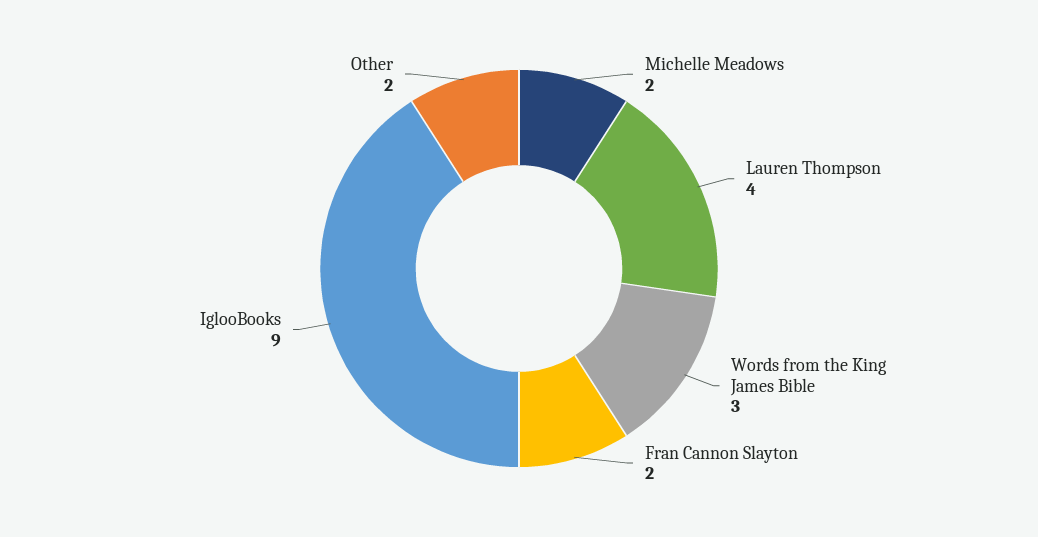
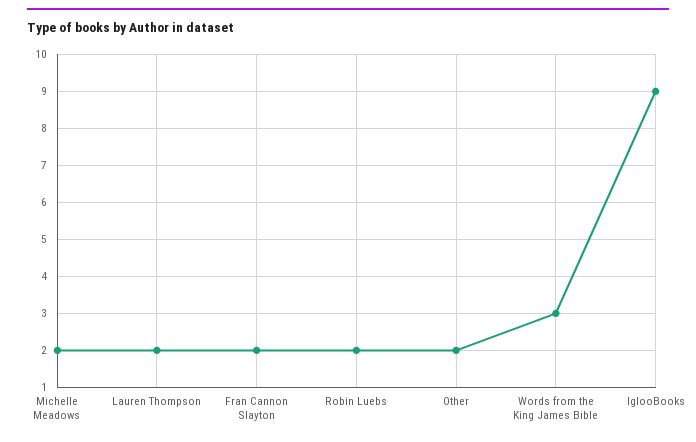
Lauren Thompson: 4 -> 2
Robin Luebs: none -> 2

